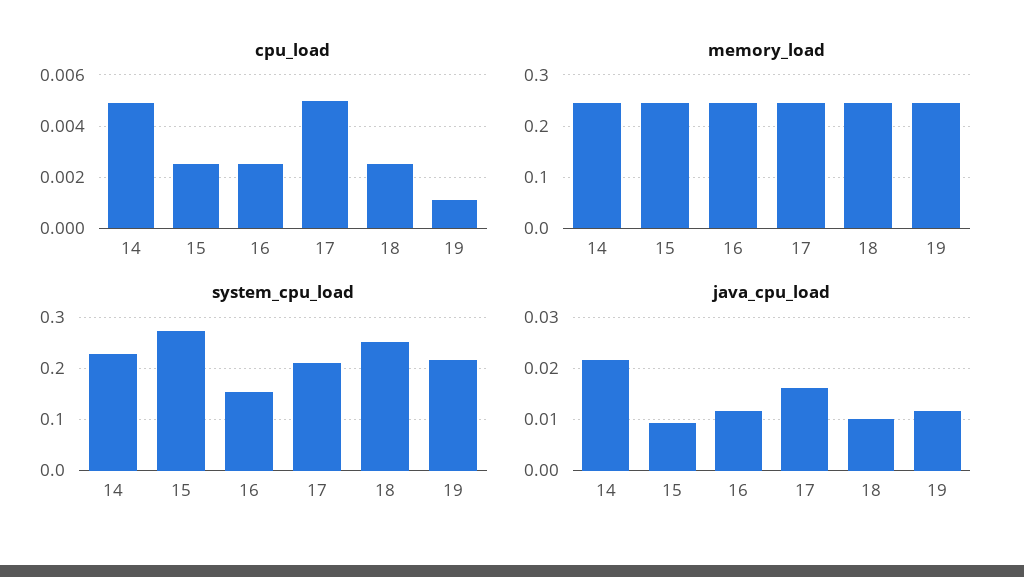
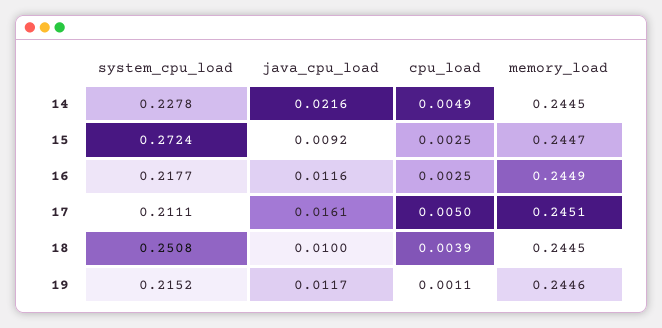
cpu_load, 18: 0.0025 -> 0.0039
system_cpu_load, 16: 0.16 -> 0.2177

